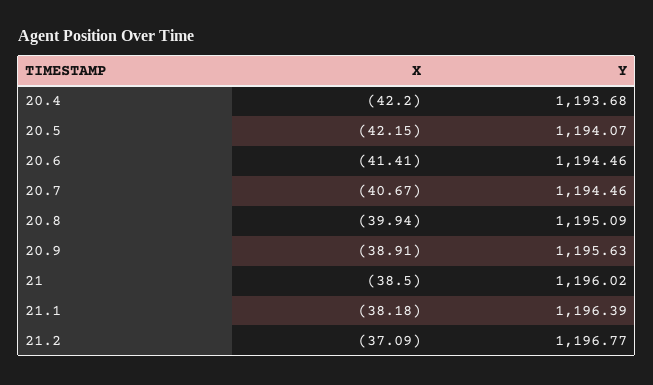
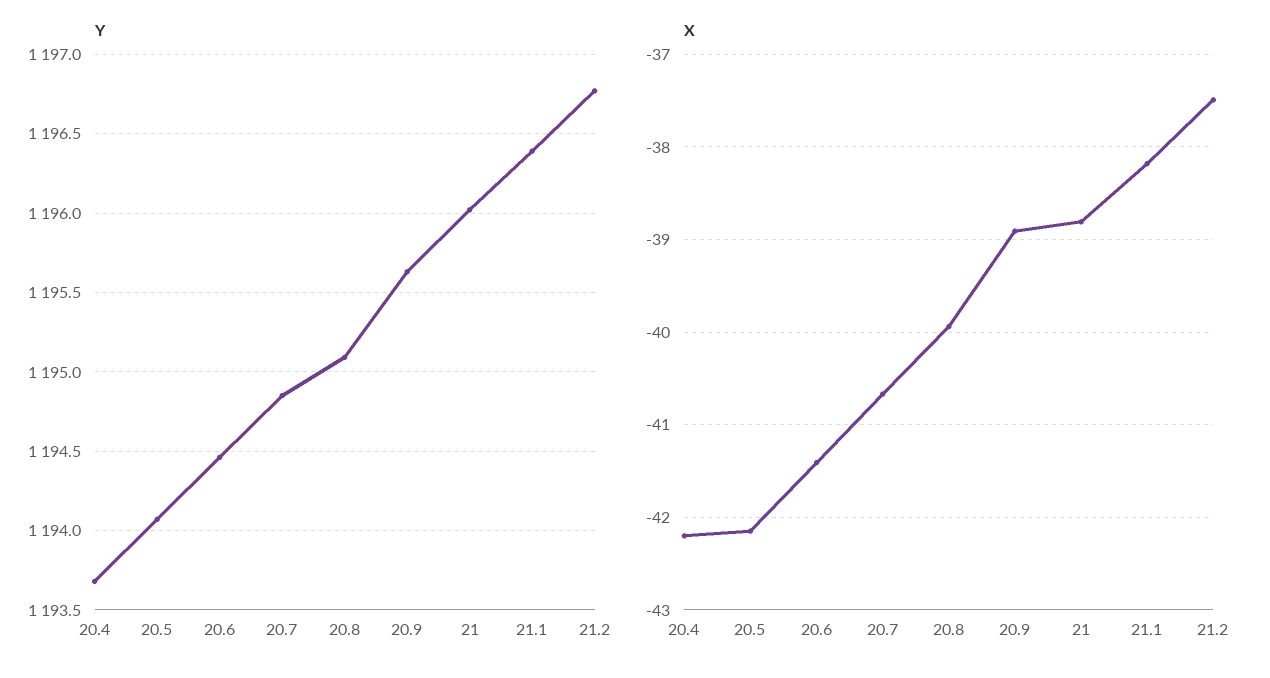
Y, 20.7: 1194.46 -> 1194.85
X, 21: -38.5 -> -38.8
X, 21.2: -37.09 -> -37.5

